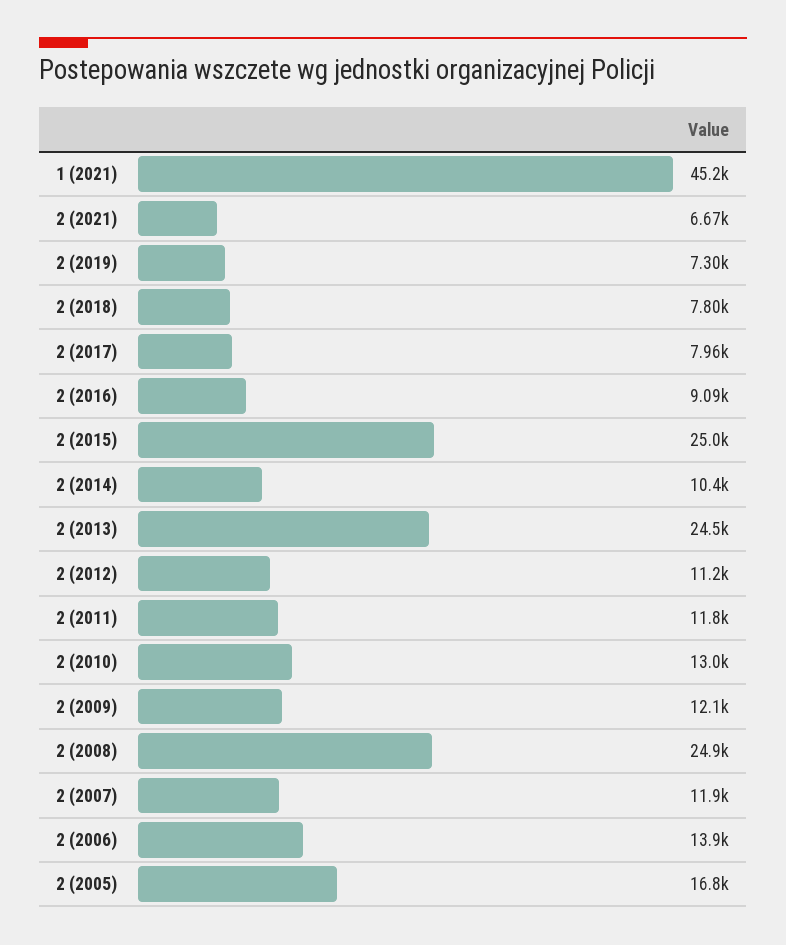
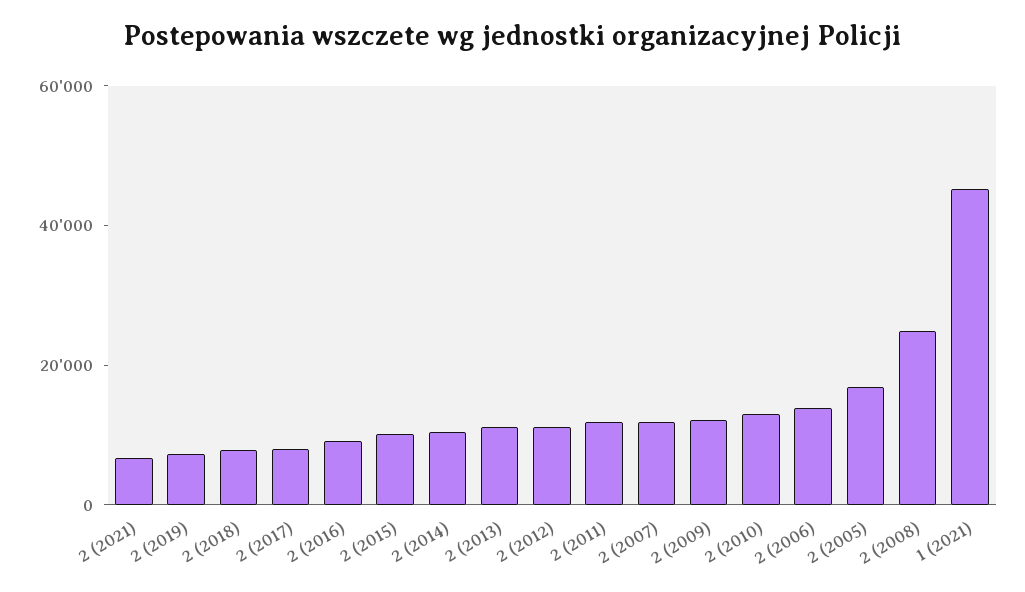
2 (2015): 25000 -> 10000
2 (2013): 24500 -> 10000

